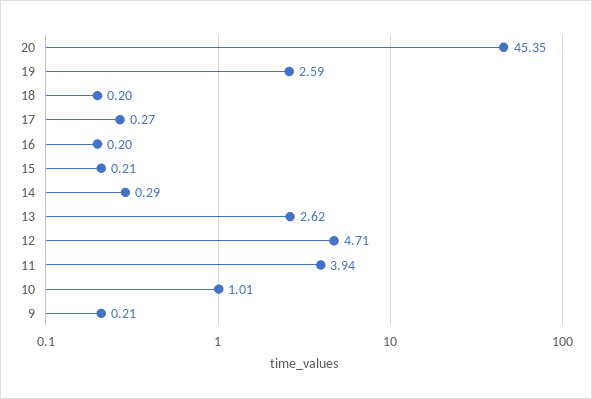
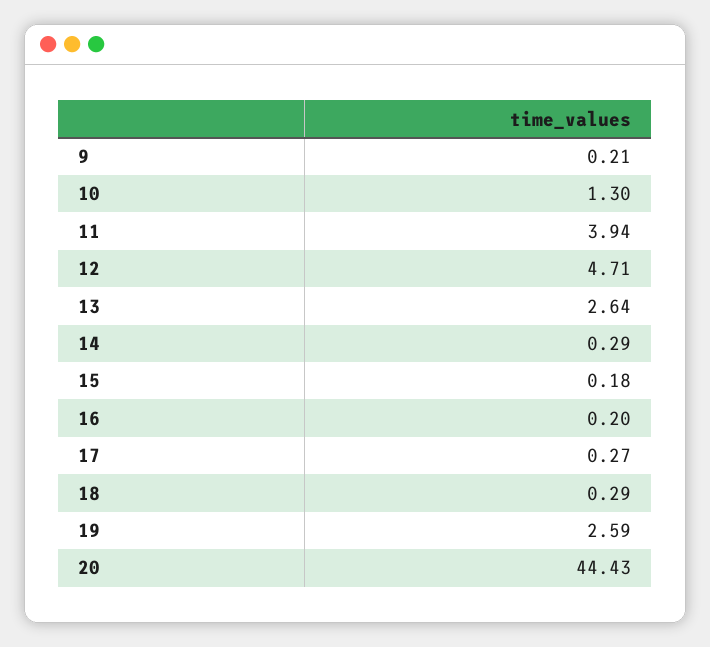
20: 45.35 -> 44.43
18: 0.2 -> 0.29
15: 0.21 -> 0.18
13: 2.62 -> 2.64
10: 1.01 -> 1.3

